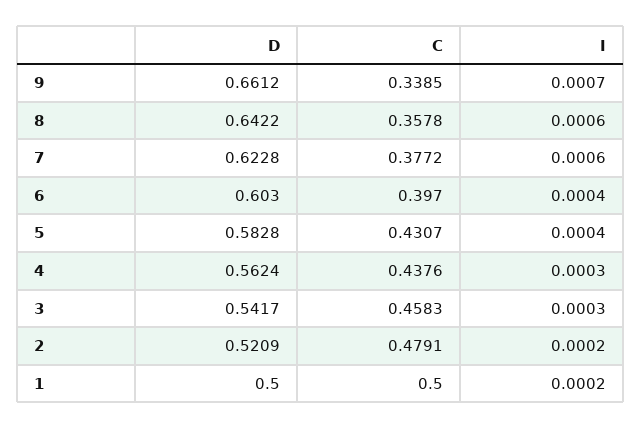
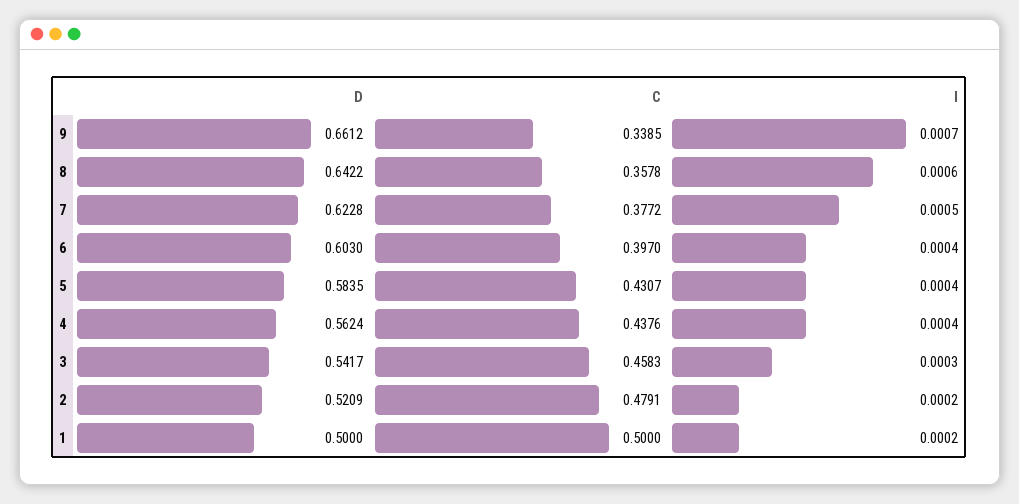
I, 7: 0.0006 -> 0.0005
D, 5: 0.5828 -> 0.5835
I, 4: 0.0003 -> 0.0004

